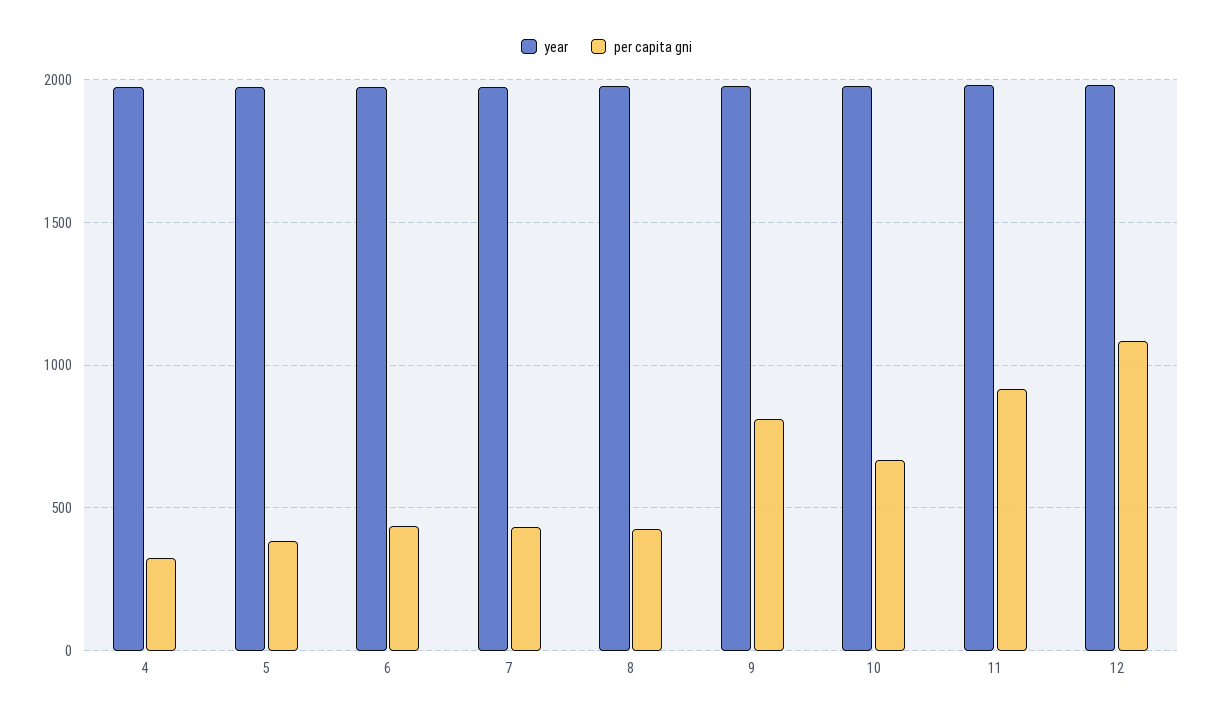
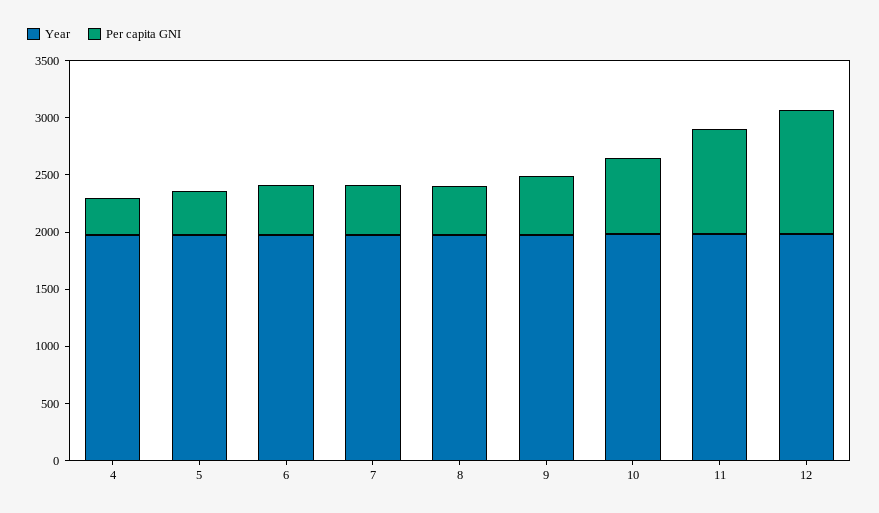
per capita gni, 9: 800 -> 500

